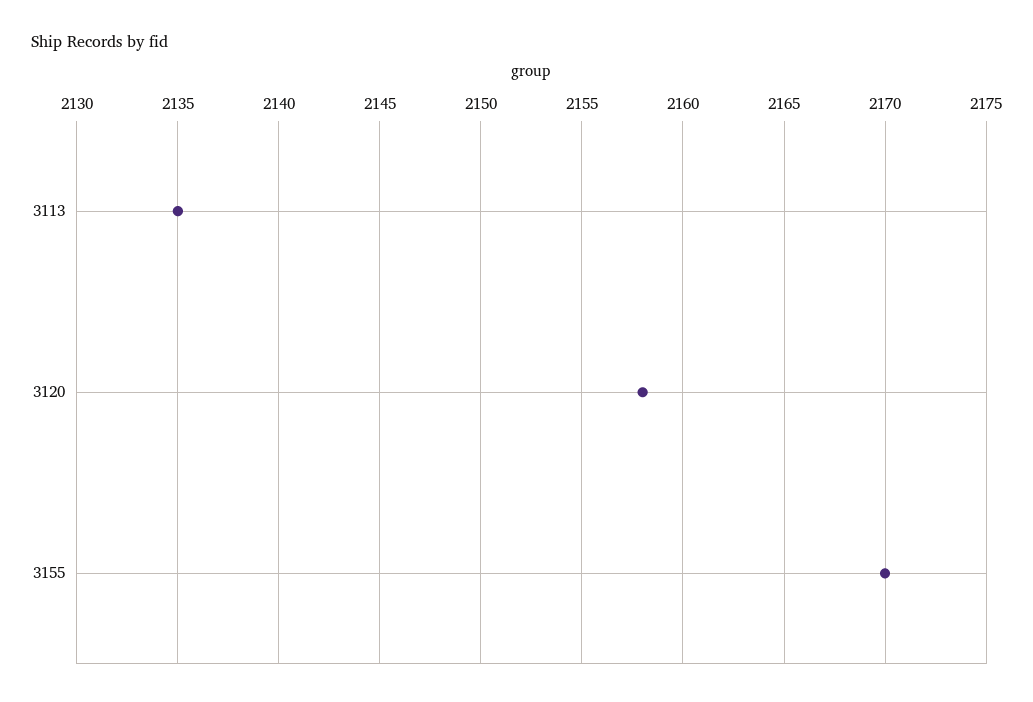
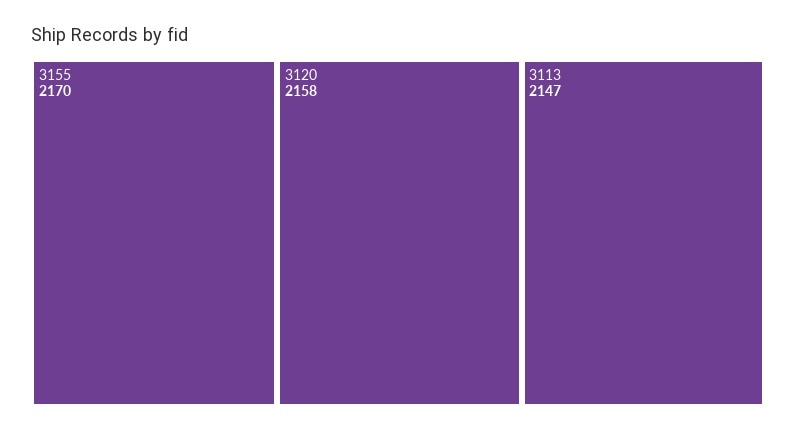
3113: 2135 -> 2147

